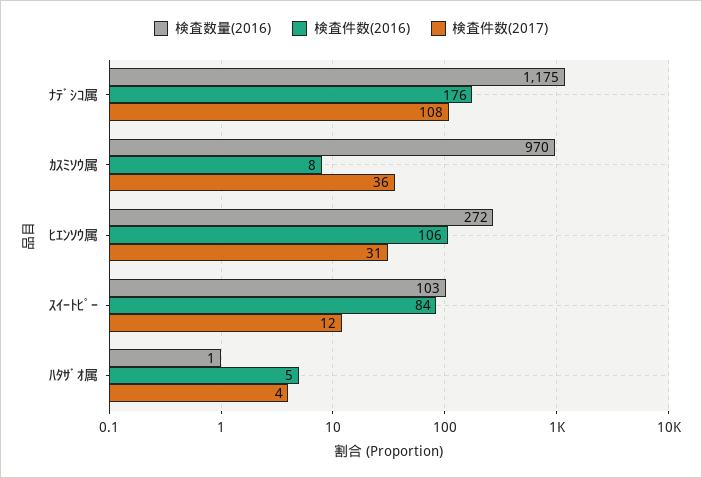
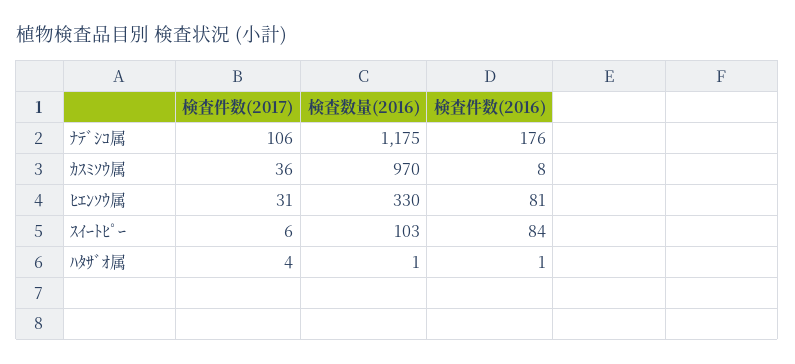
検査件数(2017), ﾅﾃﾞｼｺ属: 108 -> 106
検査数量(2016), ﾋｴﾝｿｳ属: 272 -> 330
検査件数(2016), ﾋｴﾝｿｳ属: 106 -> 81
検査件数(2017), ｽｲｰﾄﾋﾟｰ: 12 -> 6
検査件数(2016), ﾊﾀｻﾞｵ属: 5 -> 1

